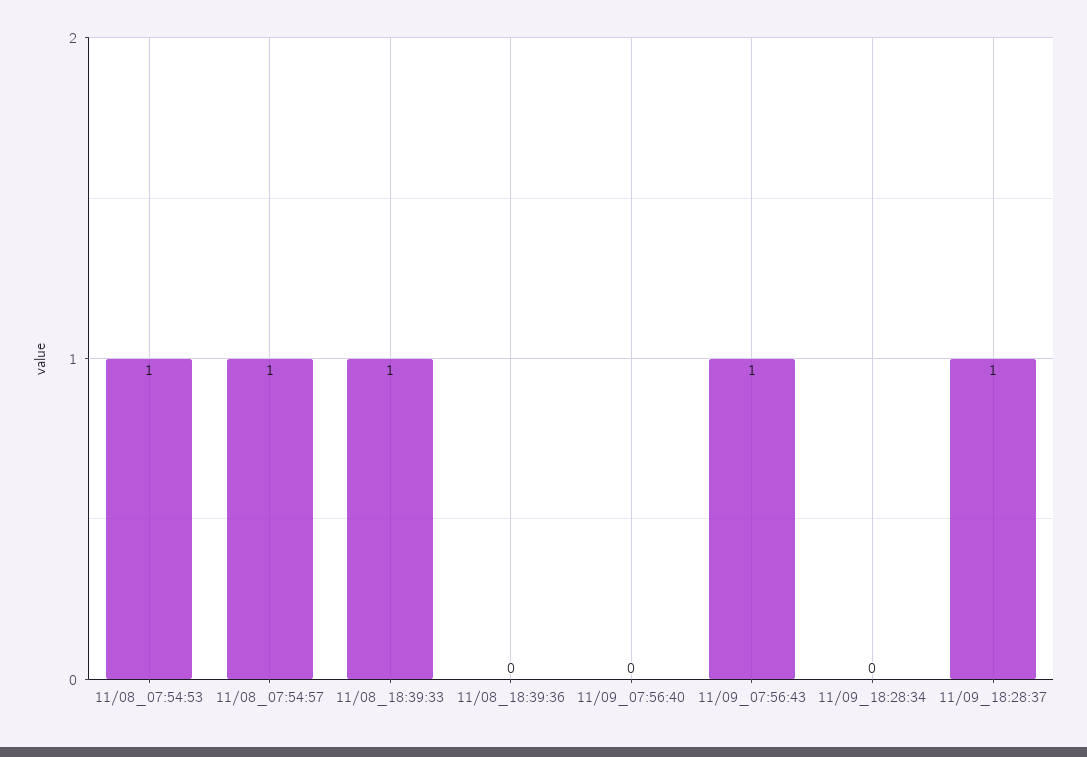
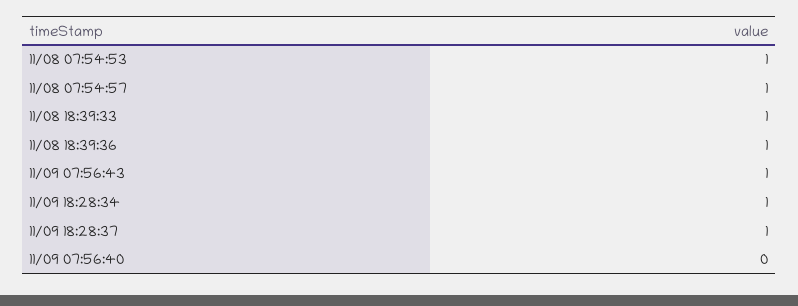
11/08_18:39:36: 0 -> 1
11/09_18:28:34: 0 -> 1

